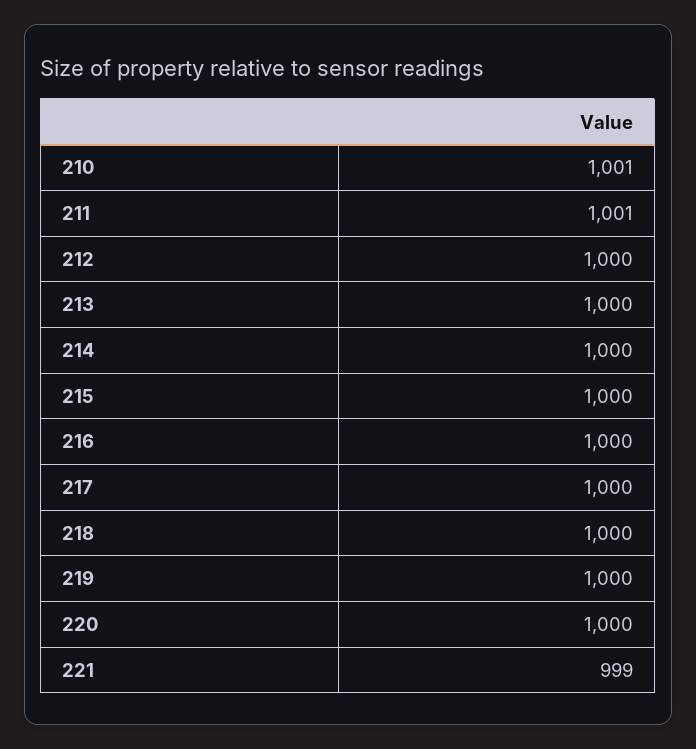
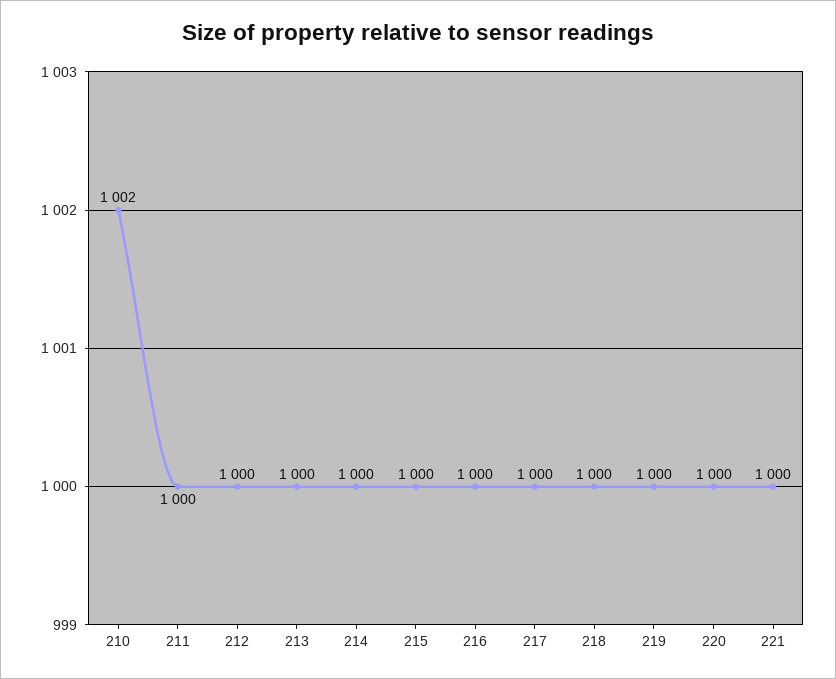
210: 1001 -> 1002
211: 1001 -> 1000
221: 999 -> 1000

